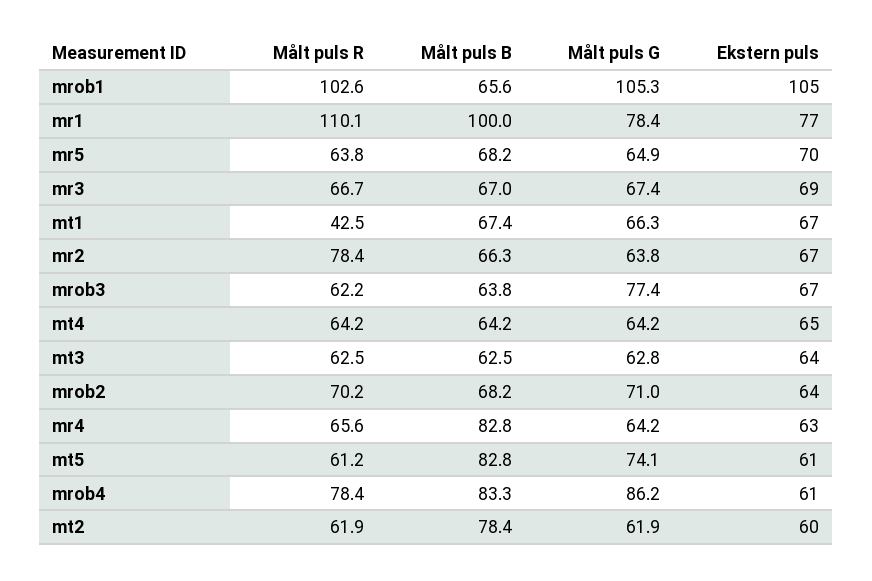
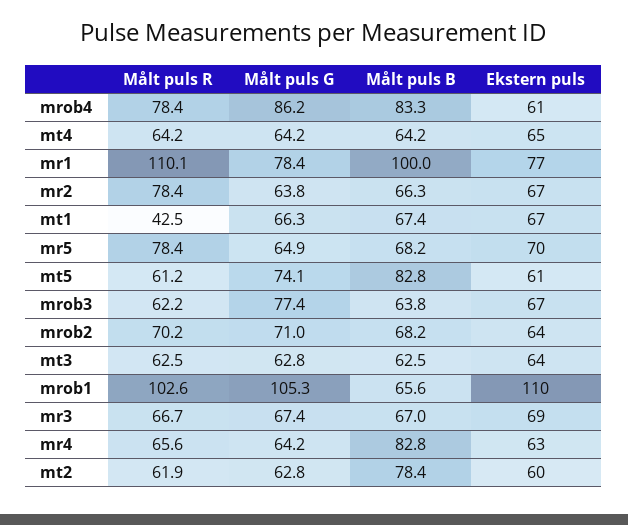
Ekstern puls, mrob1: 105 -> 110
Målt puls R, mr5: 63.8 -> 78.4
Målt puls G, mt2: 61.9 -> 62.8

